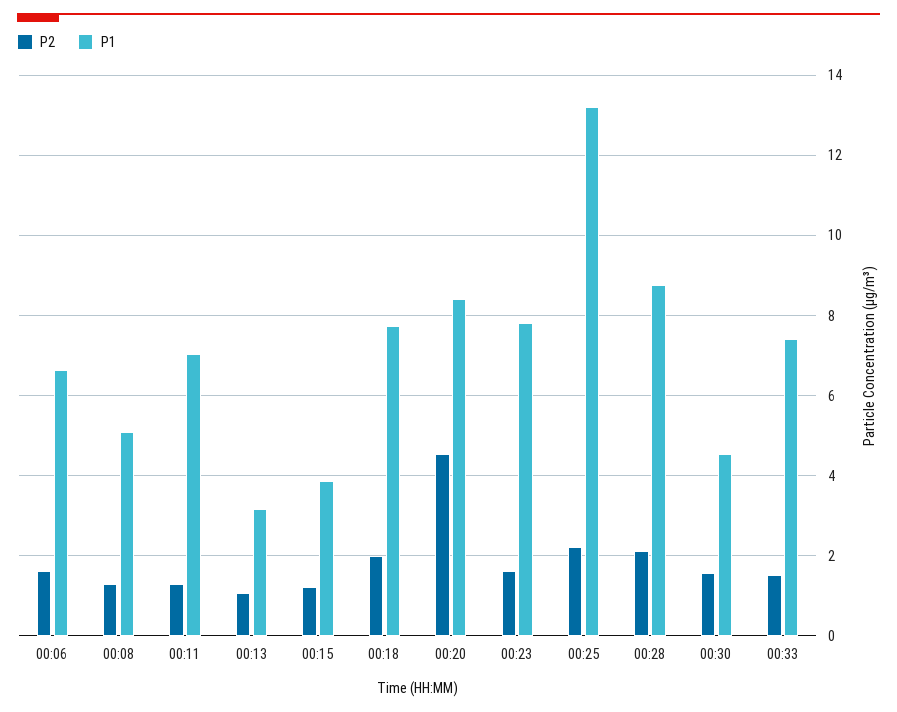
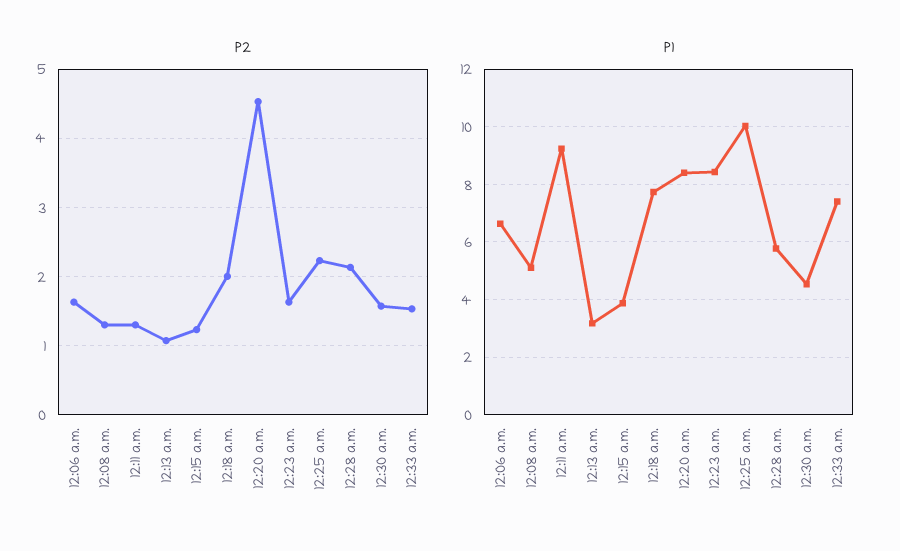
P1, 00:11: 7 -> 9.25
P1, 00:23: 7.8 -> 8.5
P1, 00:25: 13.2 -> 10
P1, 00:28: 8.8 -> 5.75

